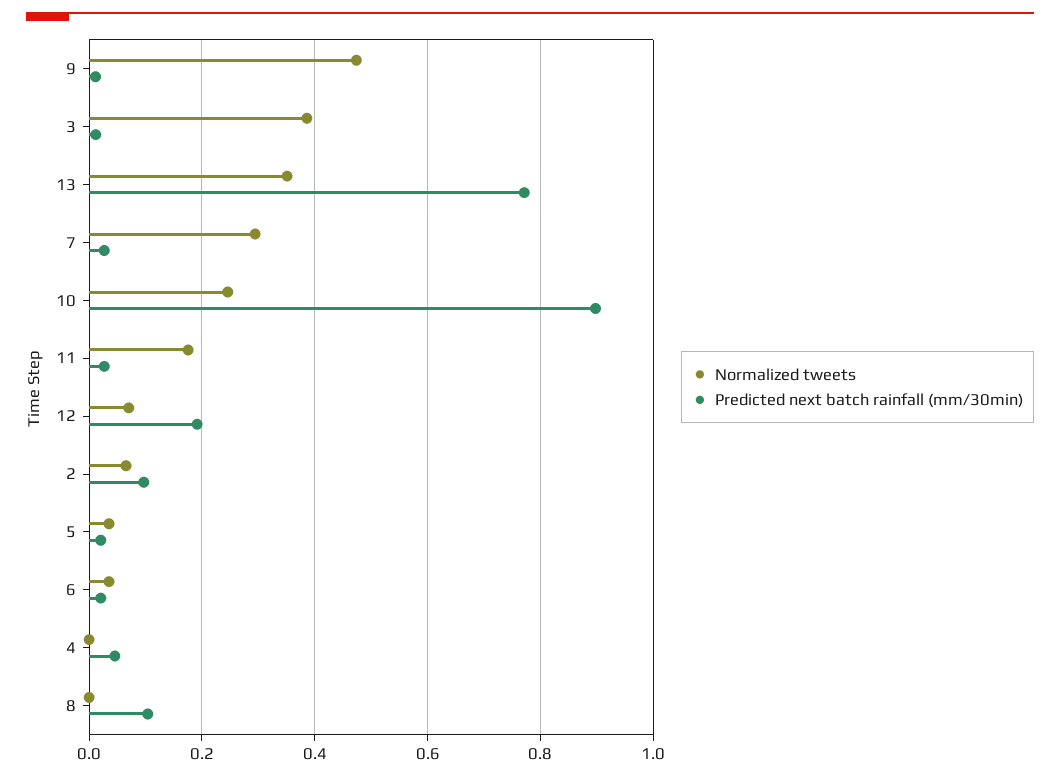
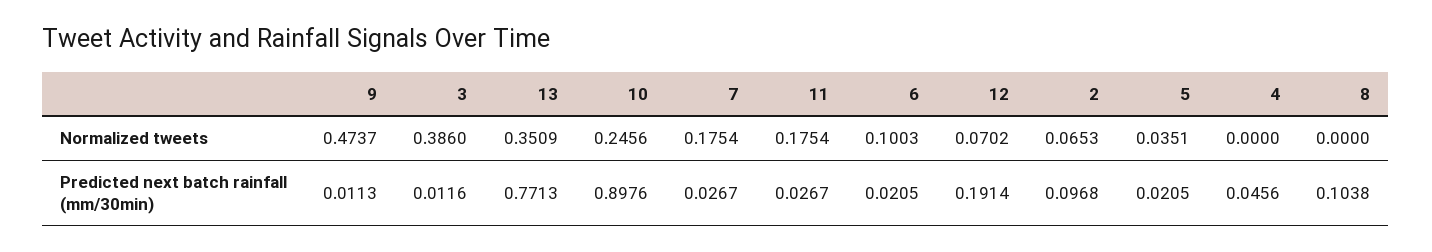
Normalized tweets, 7: 0.3 -> 0.1754
Normalized tweets, 6: 0.04 -> 0.1003

